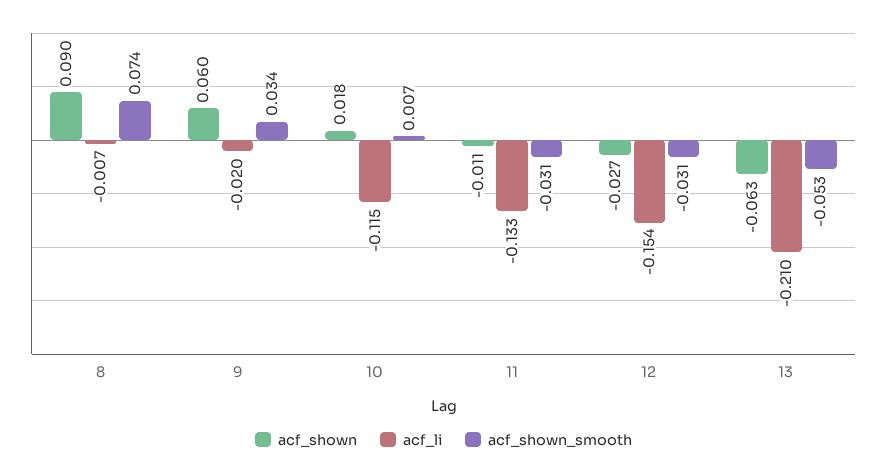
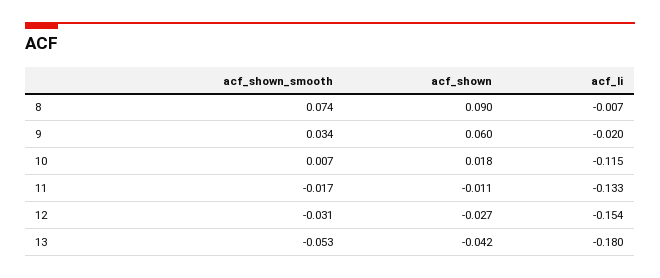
acf_shown_smooth, 11: -0.031 -> -0.017
acf_shown, 13: -0.063 -> -0.042
acf_li, 13: -0.21 -> -0.18

